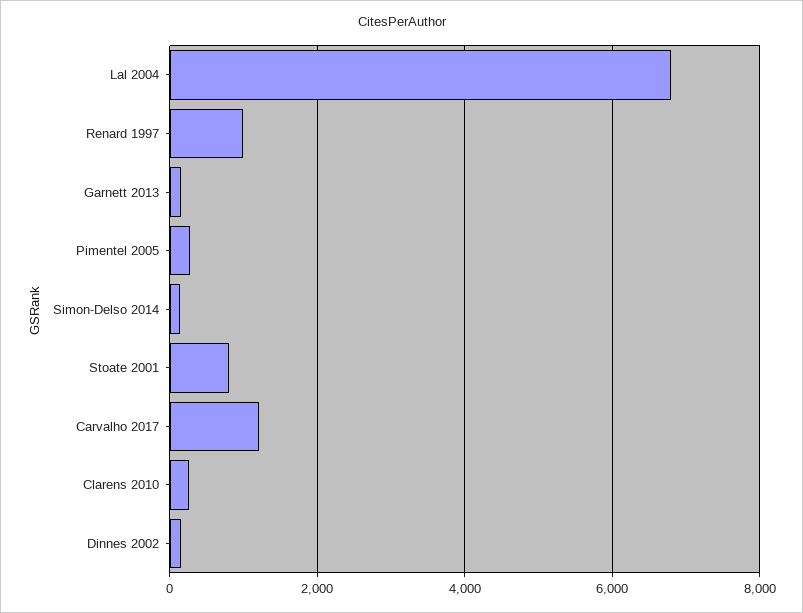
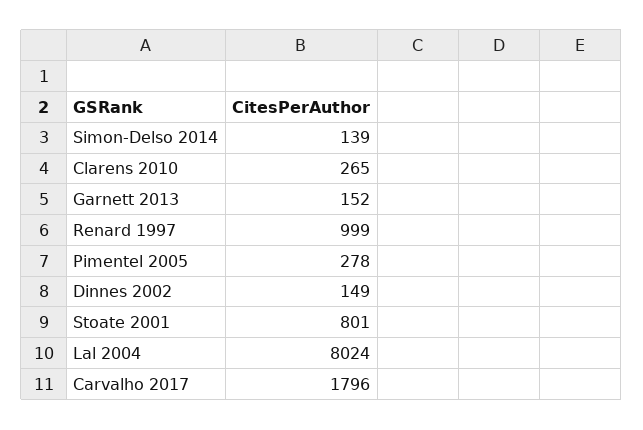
Lal 2004: 6800 -> 8024
Carvalho 2017: 1200 -> 1796

